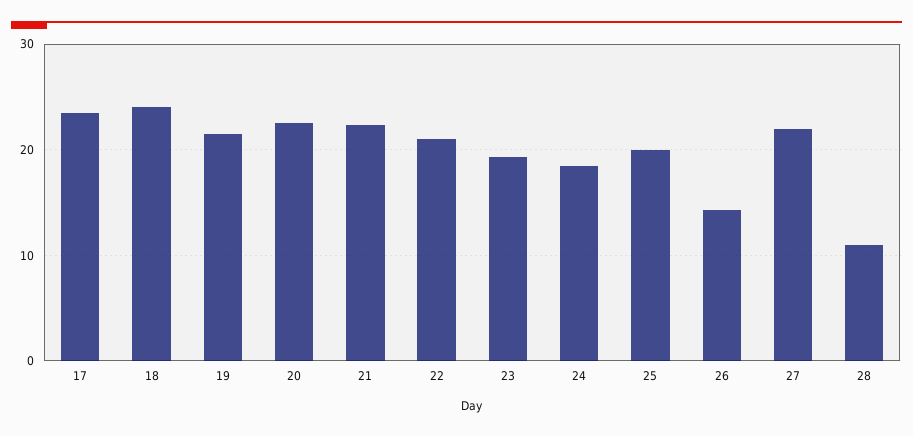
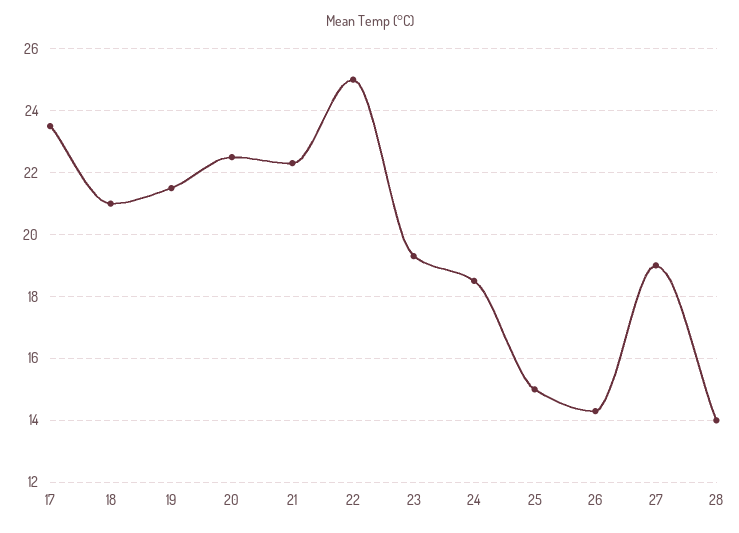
18: 24 -> 21
22: 21 -> 25
25: 20 -> 15
27: 22 -> 19
28: 11 -> 14

